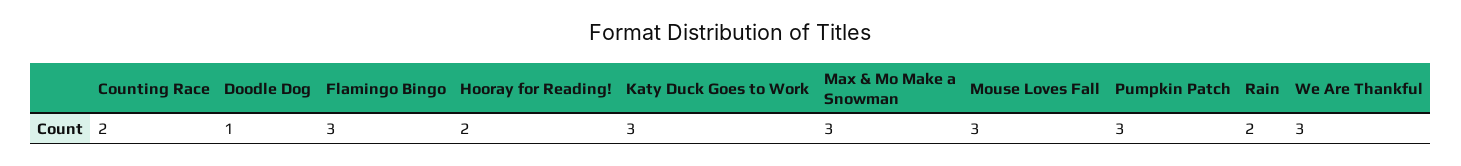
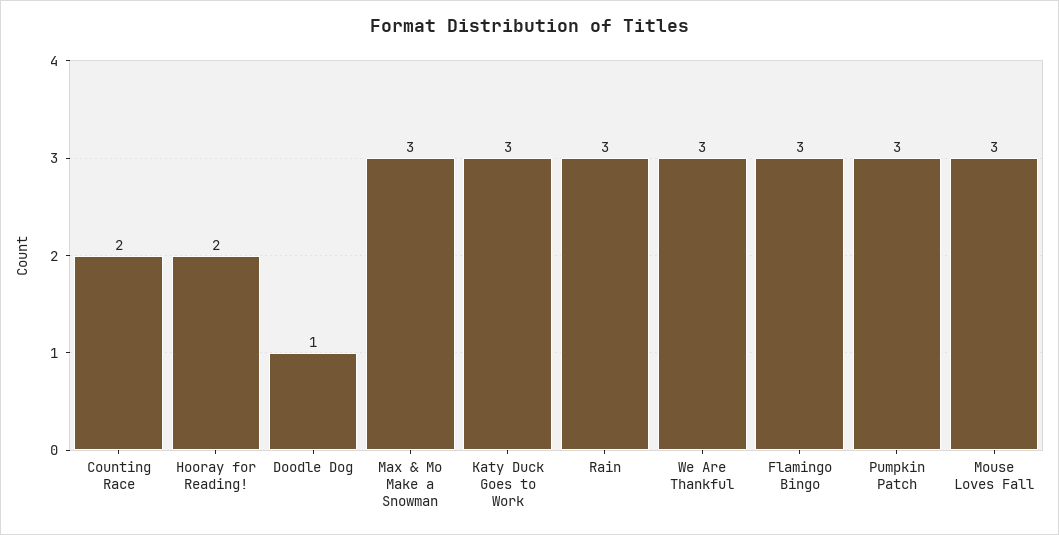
Rain: 2 -> 3

